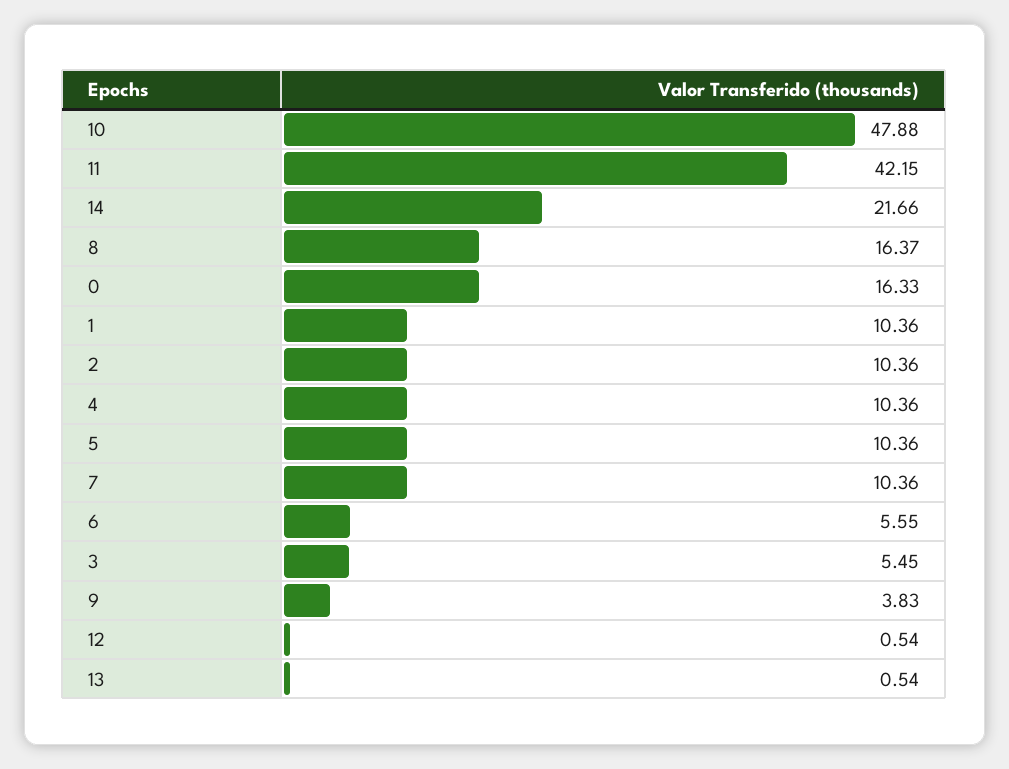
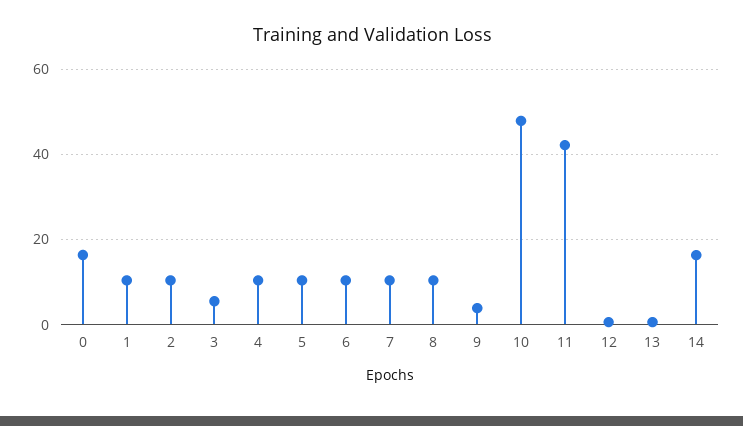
14: 21.66 -> 16
8: 16.37 -> 10
6: 5.55 -> 10

